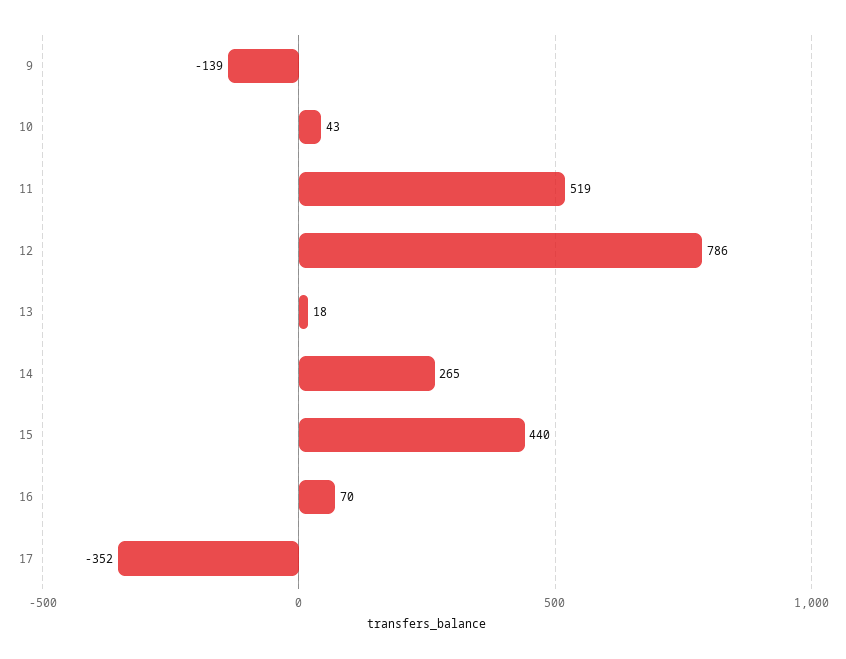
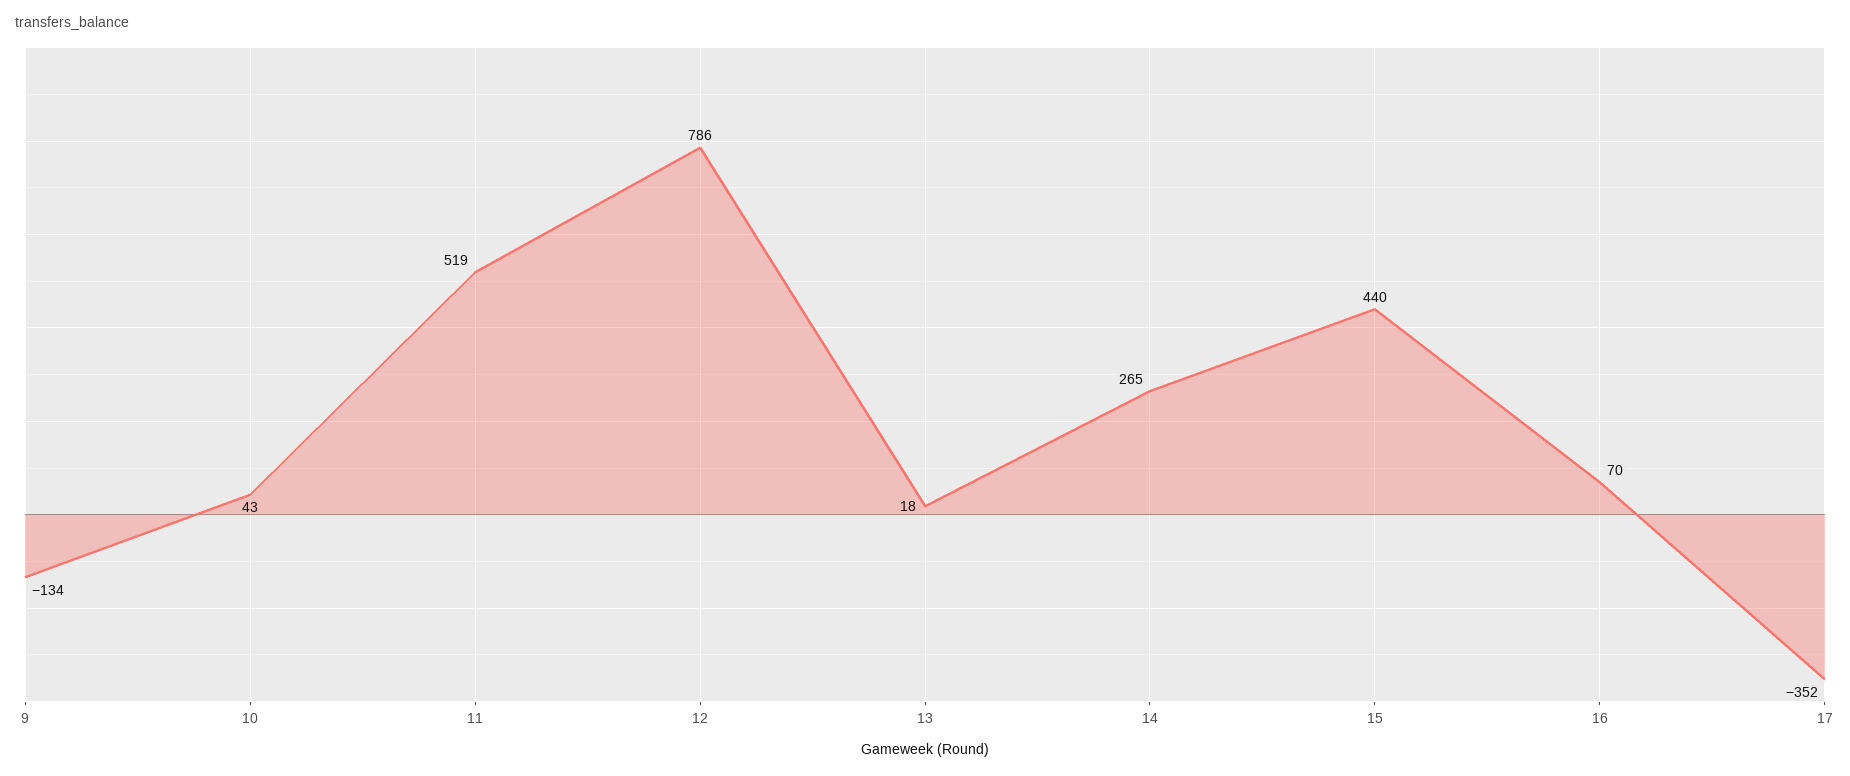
9: -139 -> -134

